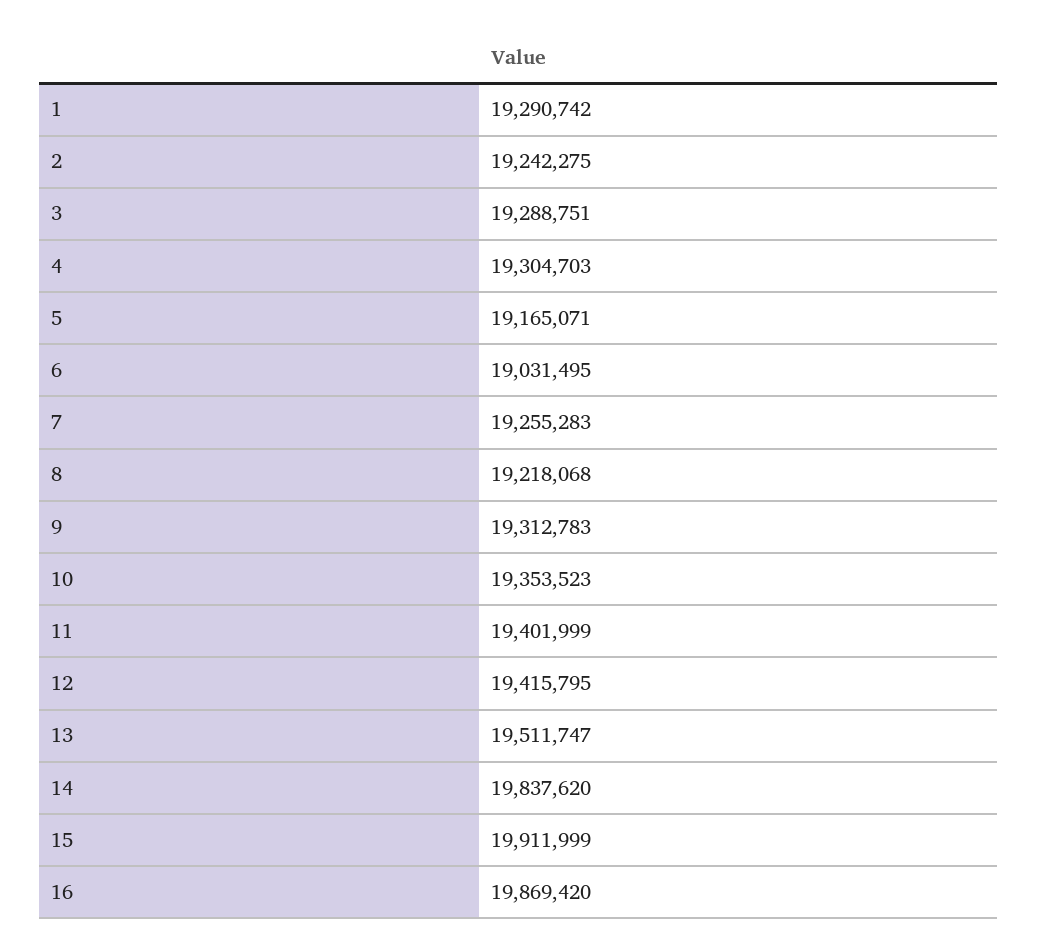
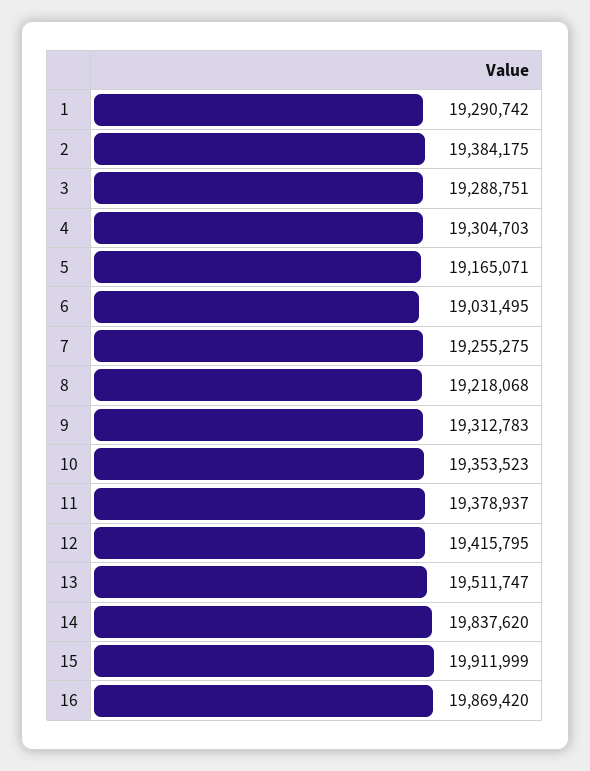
2: 19242275 -> 19384175
7: 19255283 -> 19255275
11: 19401999 -> 19378937

